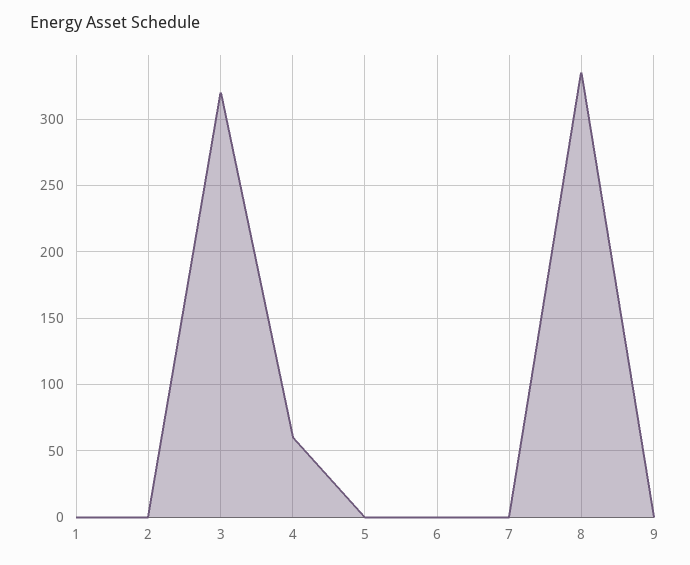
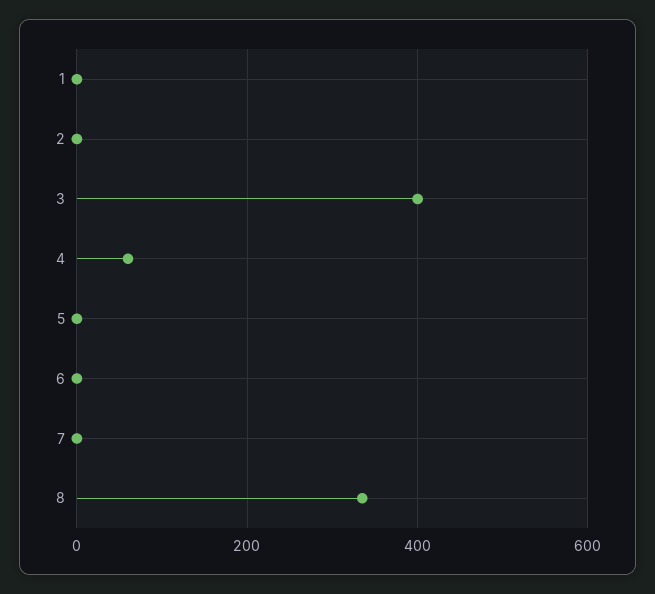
3: 320 -> 400
9: 0 -> none

